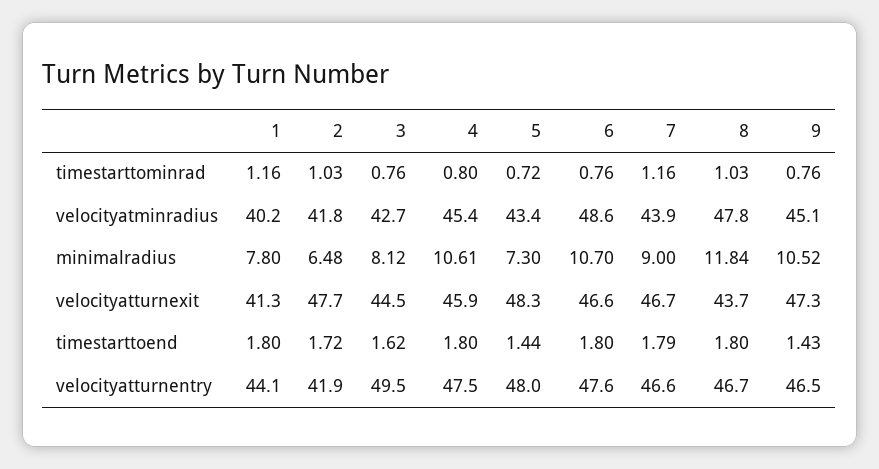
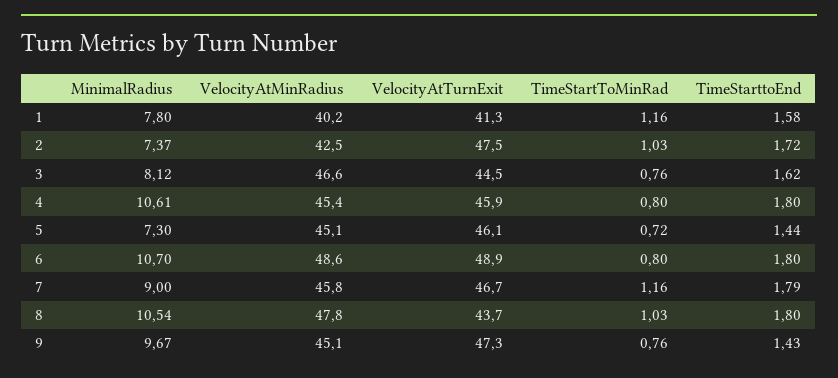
6, timestarttominrad: 0.76 -> 0.8
2, velocityatminradius: 41.8 -> 42.5
3, velocityatminradius: 42.7 -> 46.6
5, velocityatminradius: 43.4 -> 45.1
7, velocityatminradius: 43.9 -> 45.8
2, minimalradius: 6.48 -> 7.37
8, minimalradius: 11.84 -> 10.54
9, minimalradius: 10.52 -> 9.67
2, velocityatturnexit: 47.7 -> 47.5
5, velocityatturnexit: 48.3 -> 46.1
6, velocityatturnexit: 46.6 -> 48.9
1, timestarttoend: 1.8 -> 1.58
1, velocityatturnentry: 44.1 -> none
2, velocityatturnentry: 41.9 -> none
3, velocityatturnentry: 49.5 -> none
4, velocityatturnentry: 47.5 -> none
5, velocityatturnentry: 48 -> none
6, velocityatturnentry: 47.6 -> none
7, velocityatturnentry: 46.6 -> none
8, velocityatturnentry: 46.7 -> none
9, velocityatturnentry: 46.5 -> none

